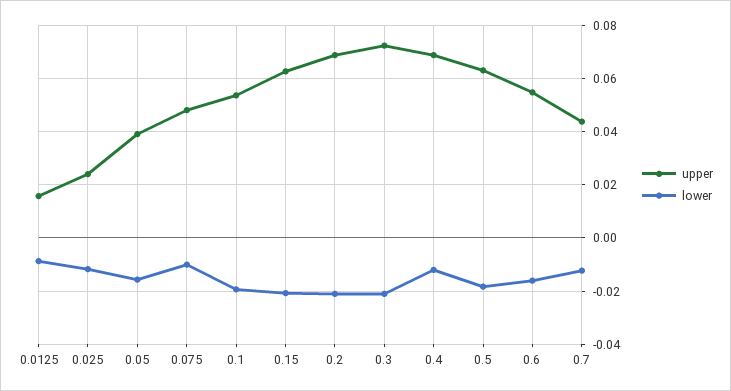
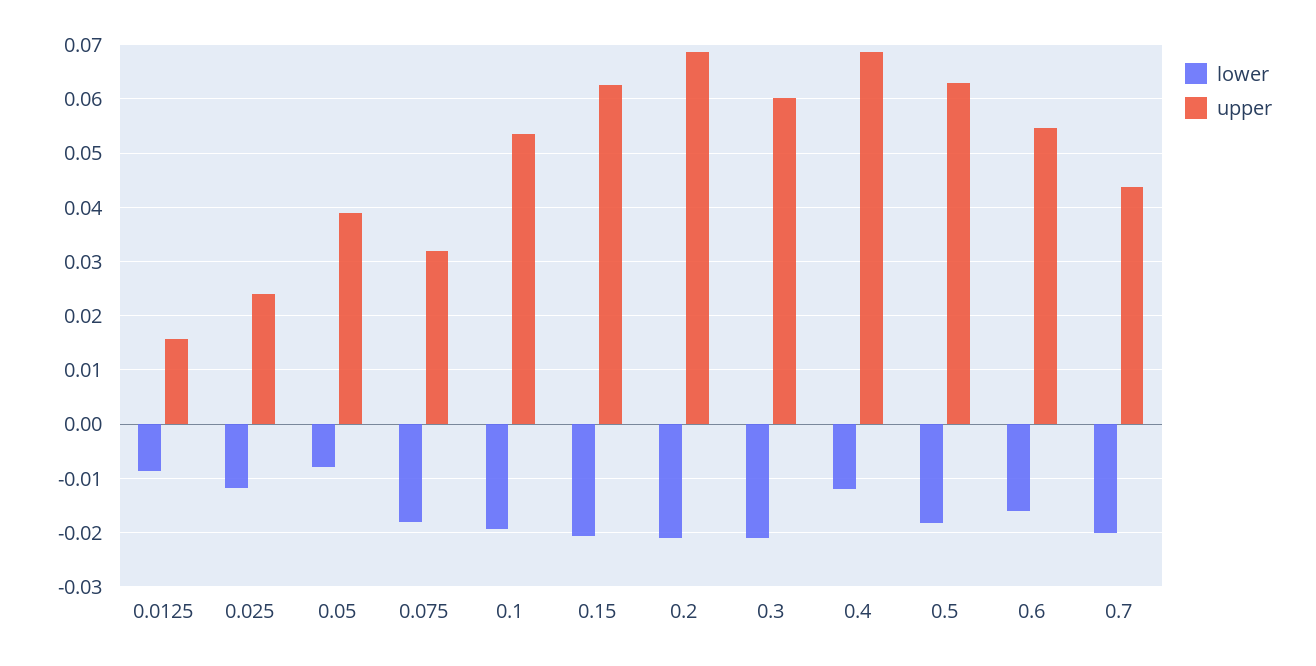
lower, 0.05: -0.015 -> -0.008
upper, 0.075: 0.0475 -> 0.032
lower, 0.075: -0.01 -> -0.018
upper, 0.3: 0.0725 -> 0.06
lower, 0.7: -0.0125 -> -0.02

